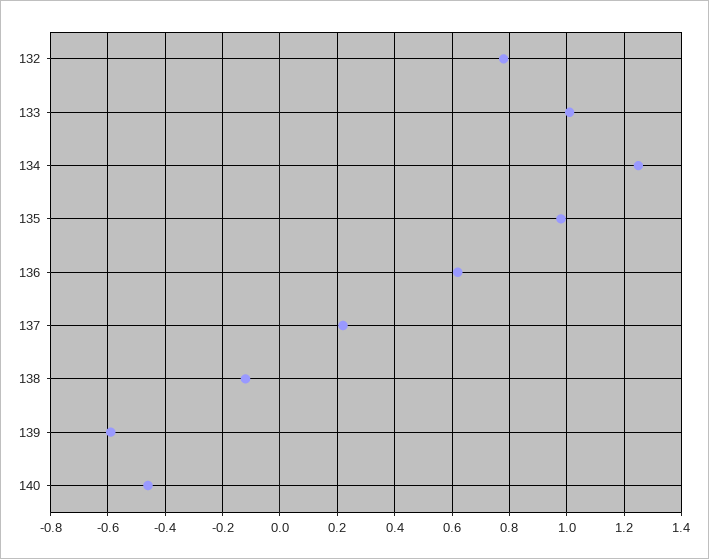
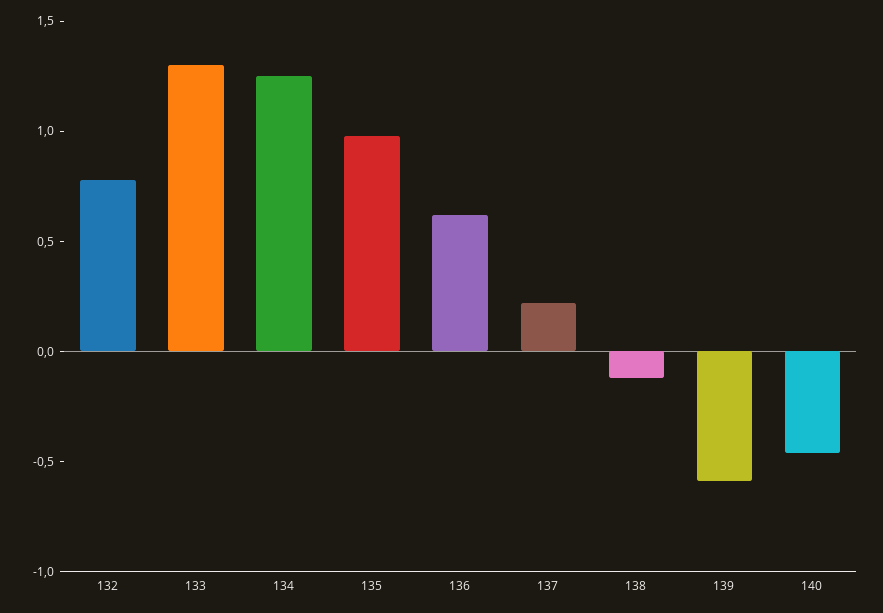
133: 1 -> 1.3

